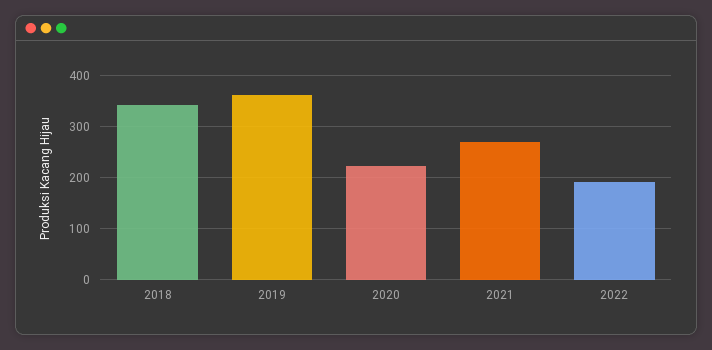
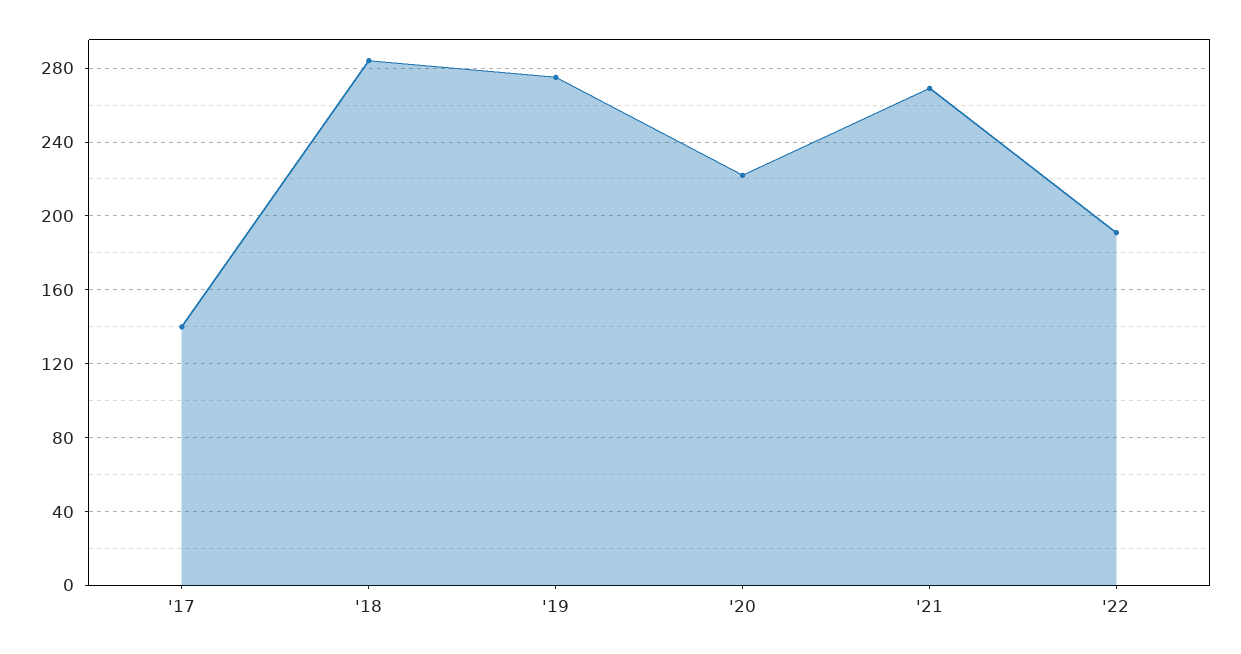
2018: 340 -> 285
2019: 360 -> 275
'17: none -> 140

